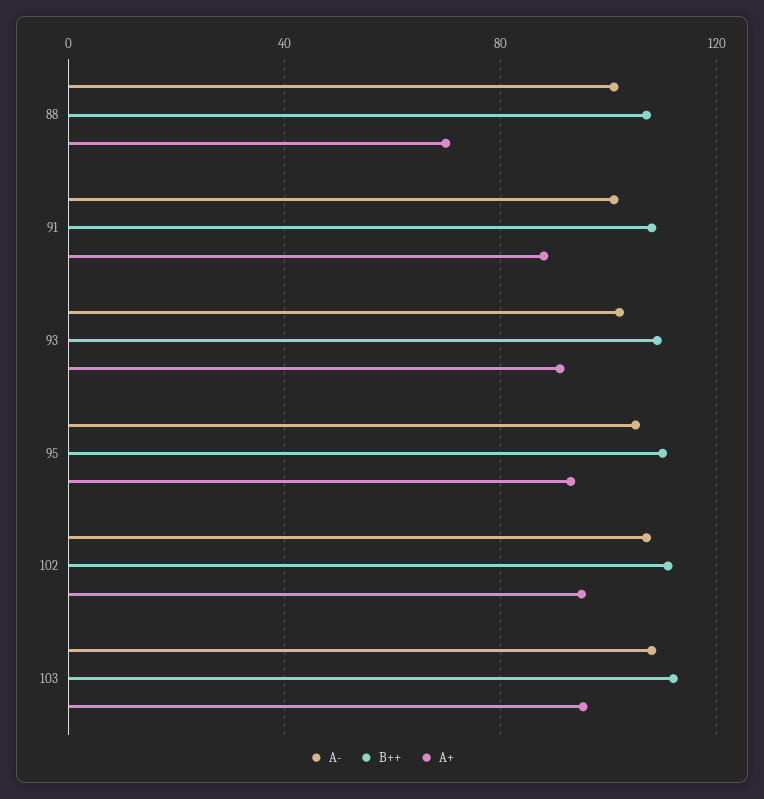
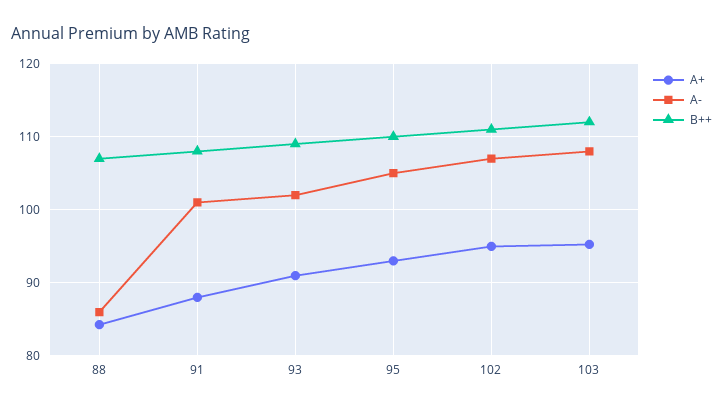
A-, 88: 100 -> 86
A+, 88: 70 -> 84

